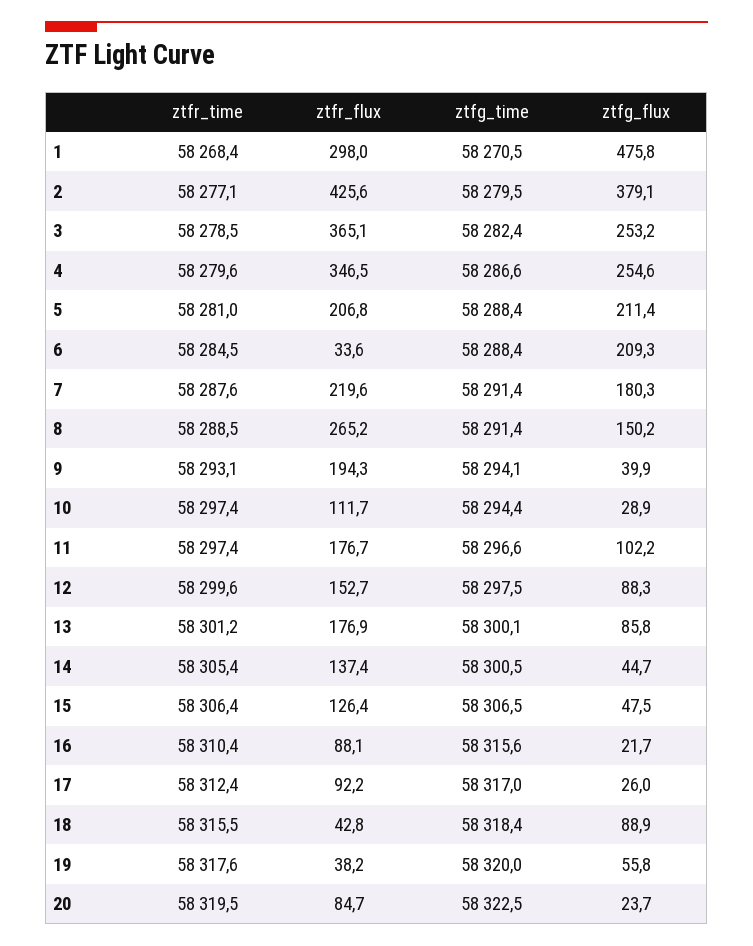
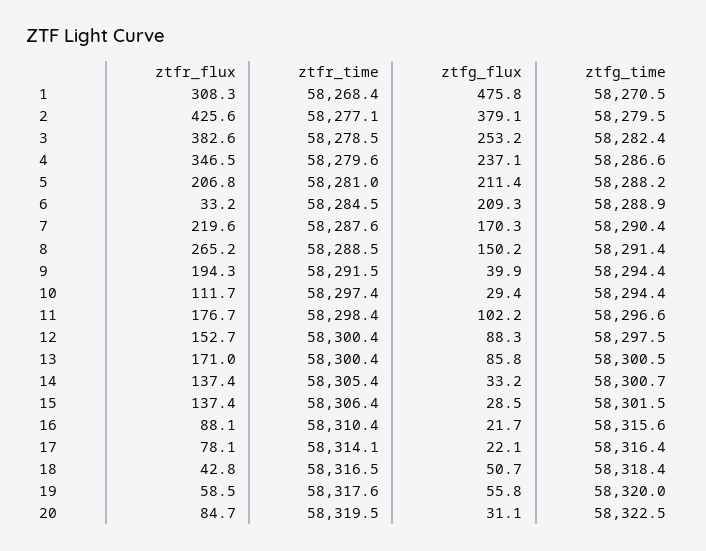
ztfr_flux, 1: 298 -> 308.3
ztfr_flux, 3: 365.1 -> 382.6
ztfg_flux, 4: 254.6 -> 237.1
ztfg_time, 5: 58288.4 -> 58288.2
ztfr_flux, 6: 33.6 -> 33.2
ztfg_time, 6: 58288.4 -> 58288.9
ztfg_time, 7: 58291.4 -> 58290.4
ztfg_flux, 7: 180.3 -> 170.3
ztfr_time, 9: 58293.1 -> 58291.5
ztfg_time, 9: 58294.1 -> 58294.4
ztfg_flux, 10: 28.9 -> 29.4
ztfr_time, 11: 58297.4 -> 58298.4
ztfr_time, 12: 58299.6 -> 58300.4
ztfr_time, 13: 58301.2 -> 58300.4
ztfr_flux, 13: 176.9 -> 171
ztfg_time, 13: 58300.1 -> 58300.5
ztfg_time, 14: 58300.5 -> 58300.7
ztfg_flux, 14: 44.7 -> 33.2
ztfr_flux, 15: 126.4 -> 137.4
ztfg_time, 15: 58306.5 -> 58301.5
ztfg_flux, 15: 47.5 -> 28.5
ztfr_time, 17: 58312.4 -> 58314.1
ztfr_flux, 17: 92.2 -> 78.1
ztfg_time, 17: 58317 -> 58316.4
ztfg_flux, 17: 26 -> 22.1
ztfr_time, 18: 58315.5 -> 58316.5
ztfg_flux, 18: 88.9 -> 50.7
ztfr_flux, 19: 38.2 -> 58.5
ztfg_flux, 20: 23.7 -> 31.1

